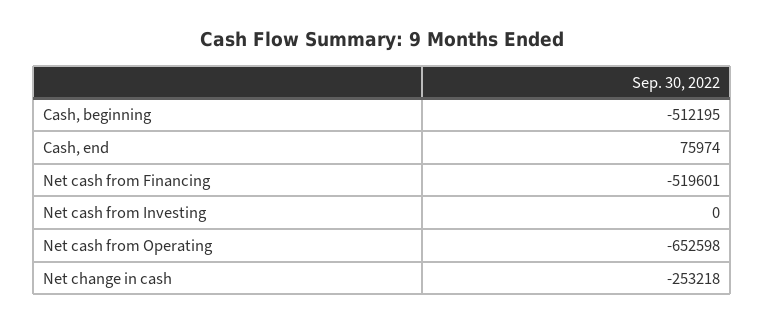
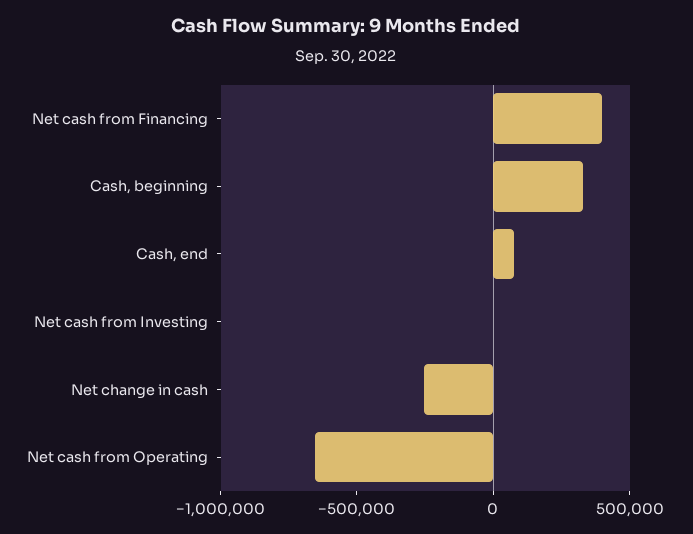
Cash, beginning: -512195 -> 300000
Net cash from Financing: -519601 -> 400000

